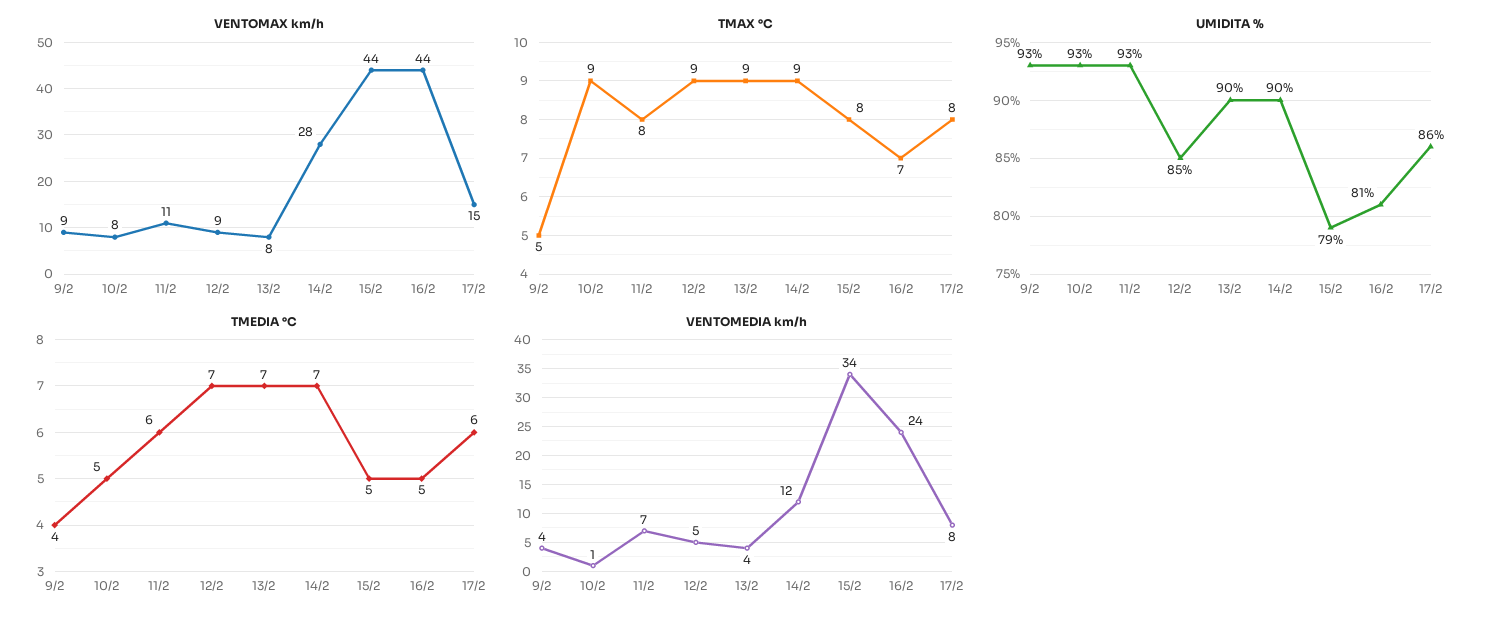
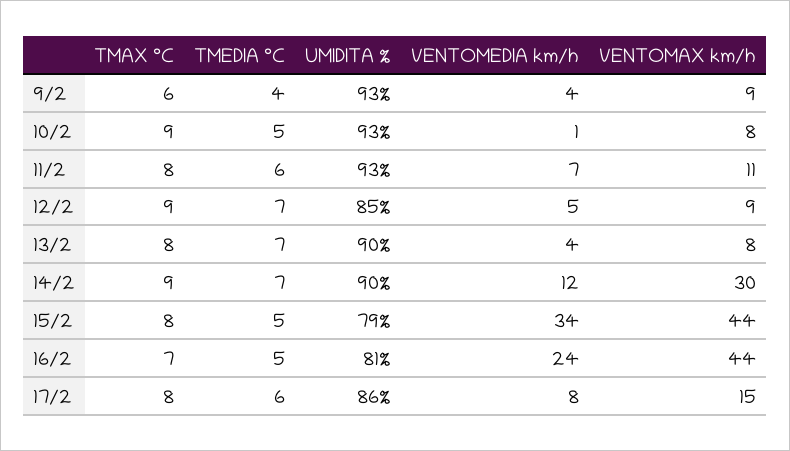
VENTOMAX km/h, 14/2: 28 -> 30
TMAX °C, 9/2: 5 -> 6
TMAX °C, 13/2: 9 -> 8

